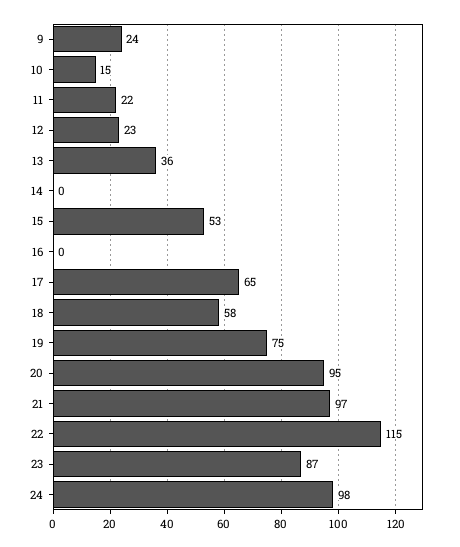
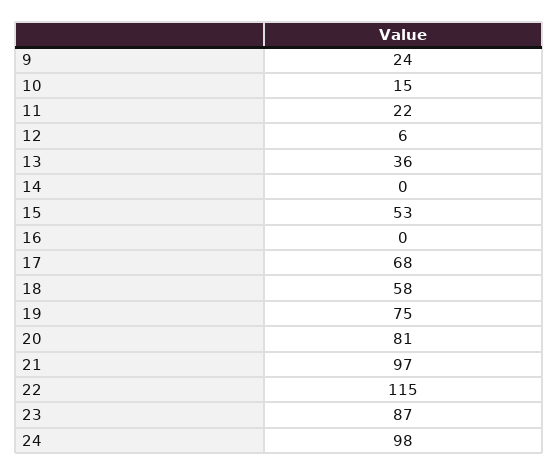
12: 23 -> 6
17: 65 -> 68
20: 95 -> 81

